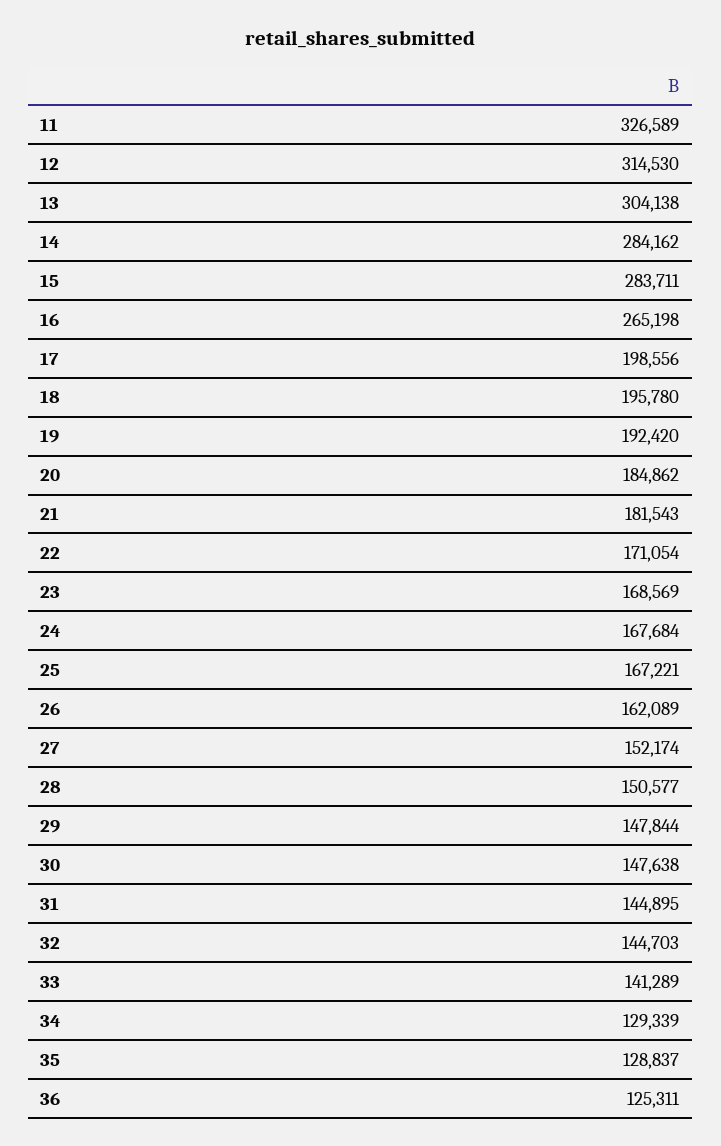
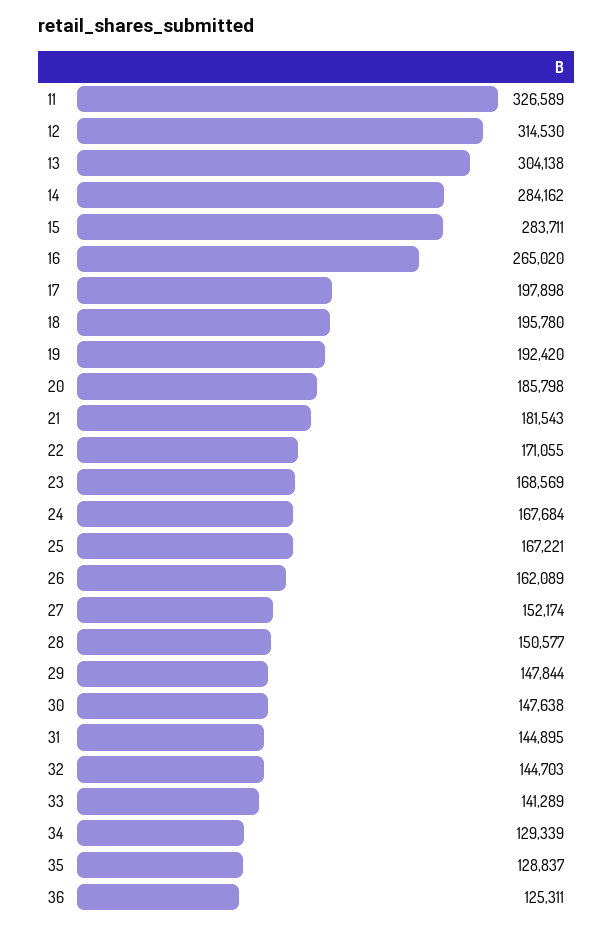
16: 265198 -> 265020
17: 198556 -> 197898
20: 184862 -> 185798
22: 171054 -> 171055

